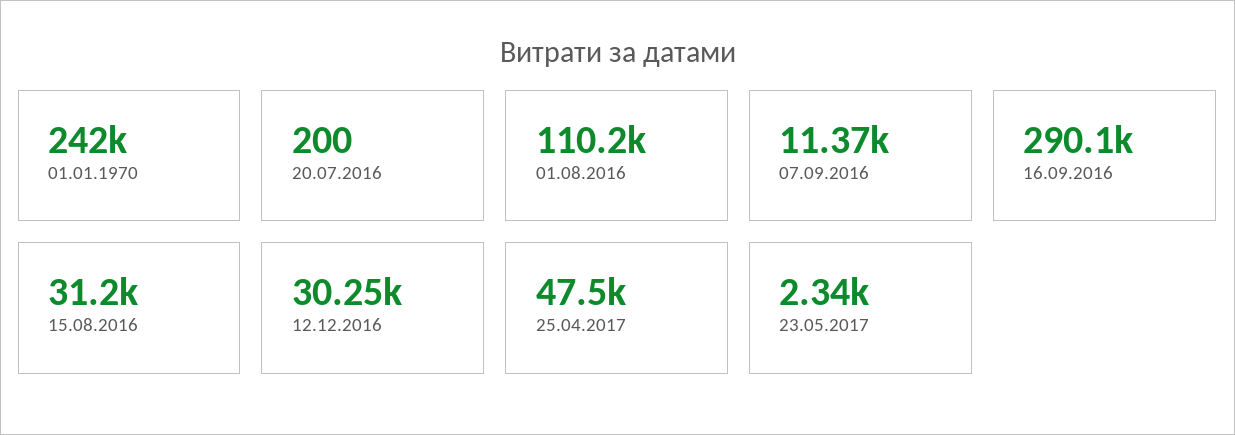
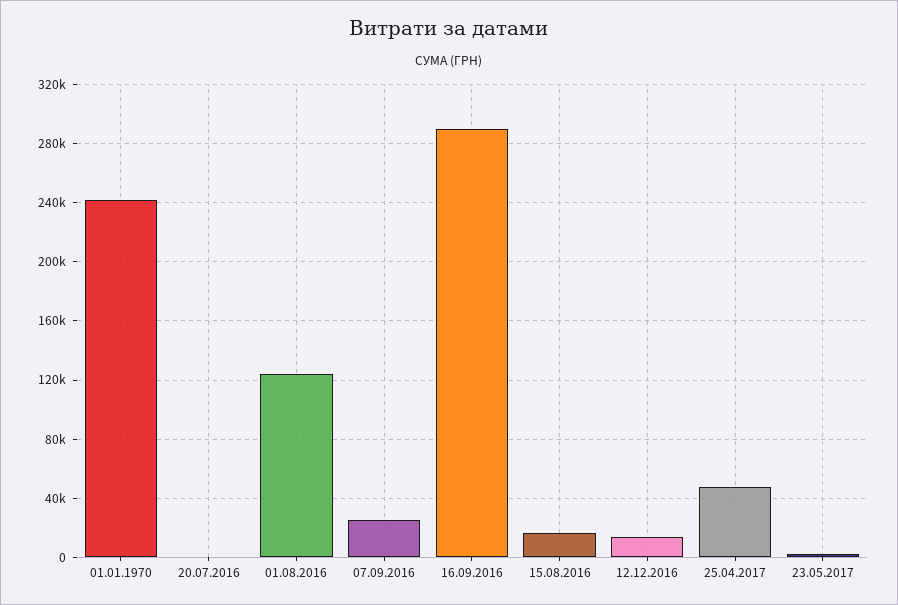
01.08.2016: 110200 -> 125000
07.09.2016: 11370 -> 25000
15.08.2016: 31200 -> 15000
12.12.2016: 30250 -> 15000

